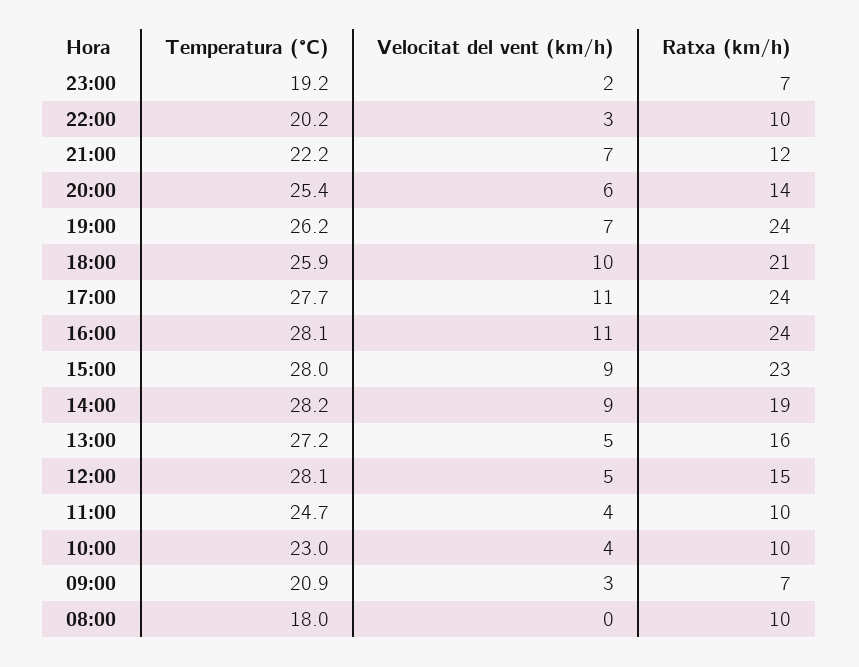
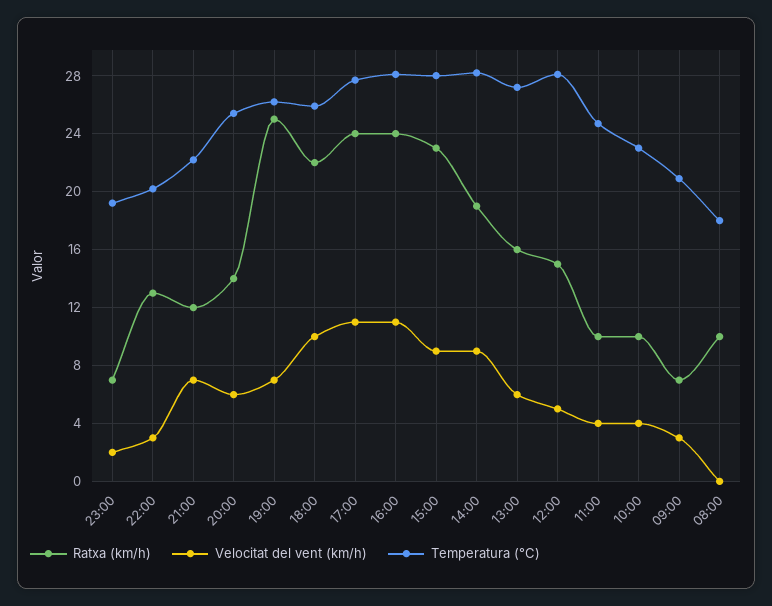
Ratxa (km/h), 22:00: 10 -> 13
Ratxa (km/h), 19:00: 24 -> 25
Ratxa (km/h), 18:00: 21 -> 22
Velocitat del vent (km/h), 13:00: 5 -> 6

